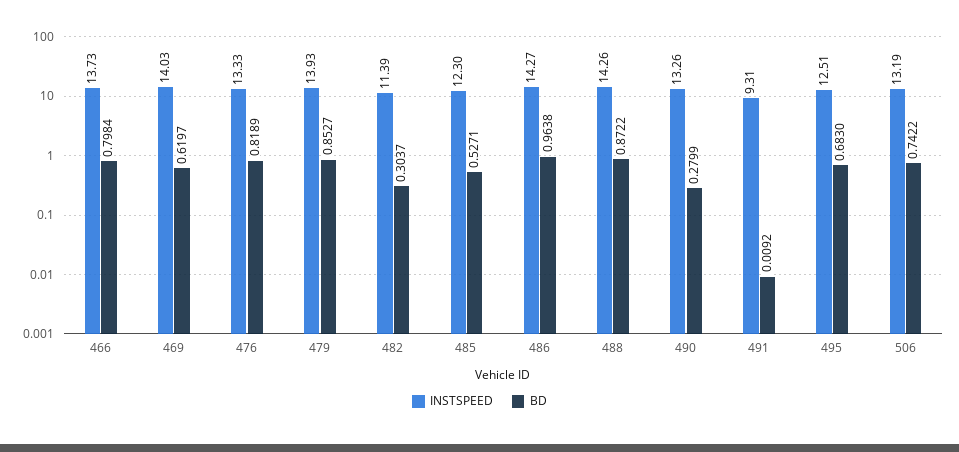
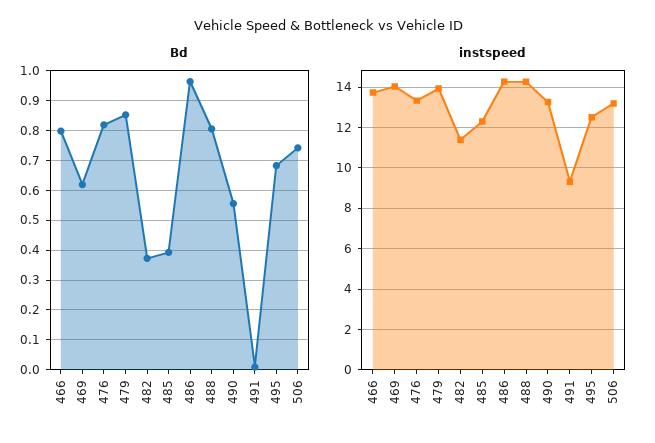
BD, 482: 0.3037 -> 0.375
BD, 485: 0.5271 -> 0.4
BD, 488: 0.8722 -> 0.8
BD, 490: 0.2799 -> 0.55

